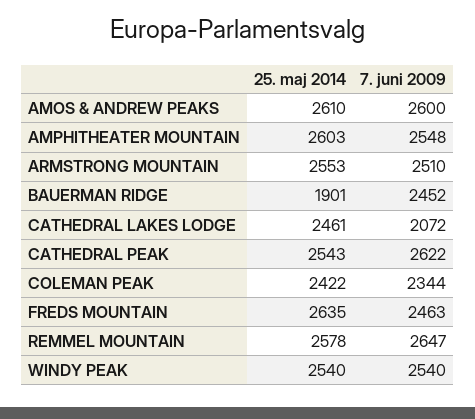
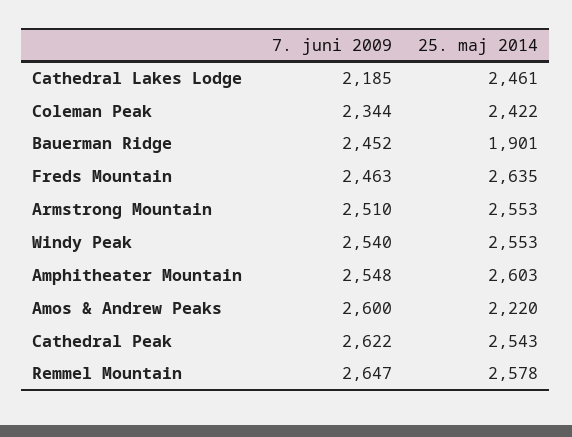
25. maj 2014, AMOS & ANDREW PEAKS: 2610 -> 2220
7. juni 2009, CATHEDRAL LAKES LODGE: 2072 -> 2185
25. maj 2014, WINDY PEAK: 2540 -> 2553

